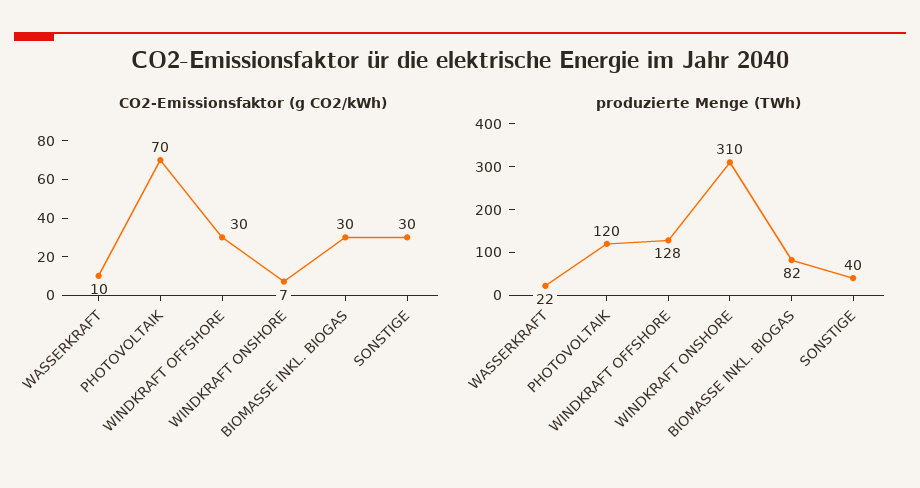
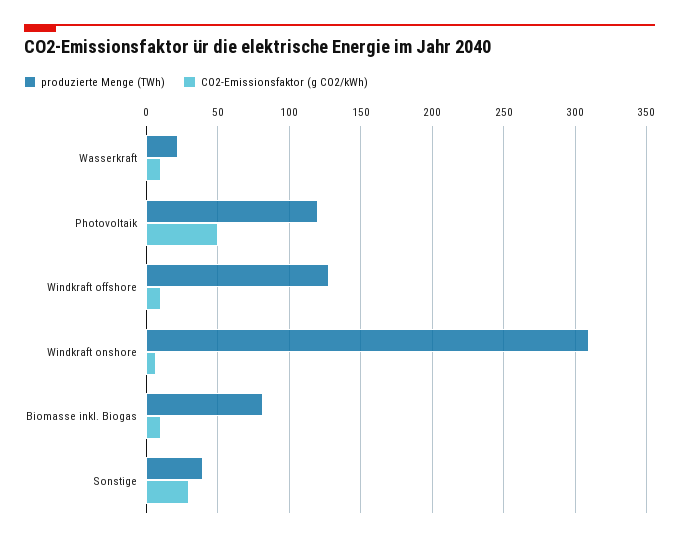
CO2-Emissionsfaktor (g CO2/kWh), PHOTOVOLTAIK: 70 -> 50
CO2-Emissionsfaktor (g CO2/kWh), WINDKRAFT OFFSHORE: 30 -> 10
CO2-Emissionsfaktor (g CO2/kWh), BIOMASSE INKL. BIOGAS: 30 -> 10

